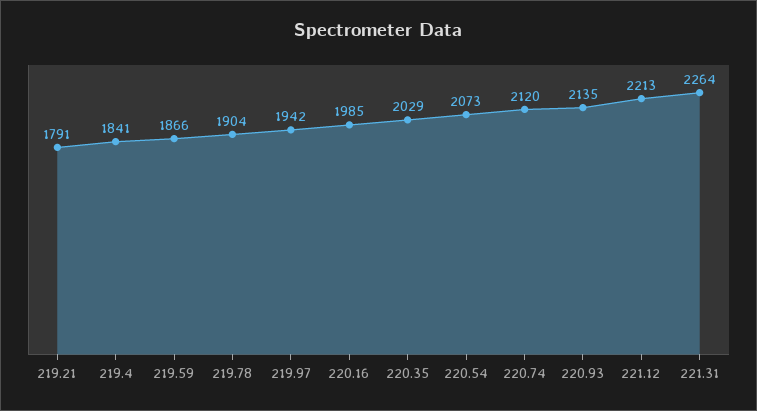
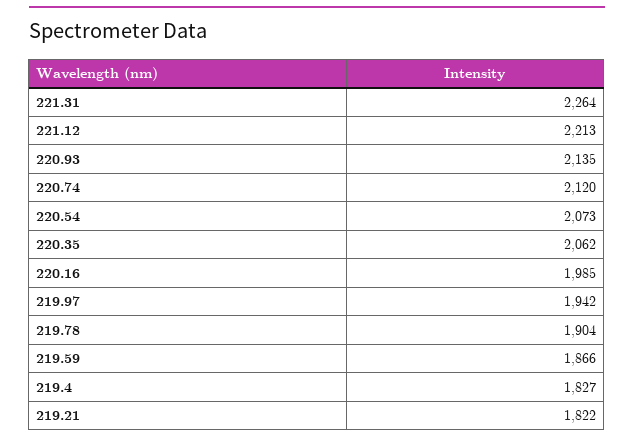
219.21: 1791 -> 1822
219.4: 1841 -> 1827
220.35: 2029 -> 2062

